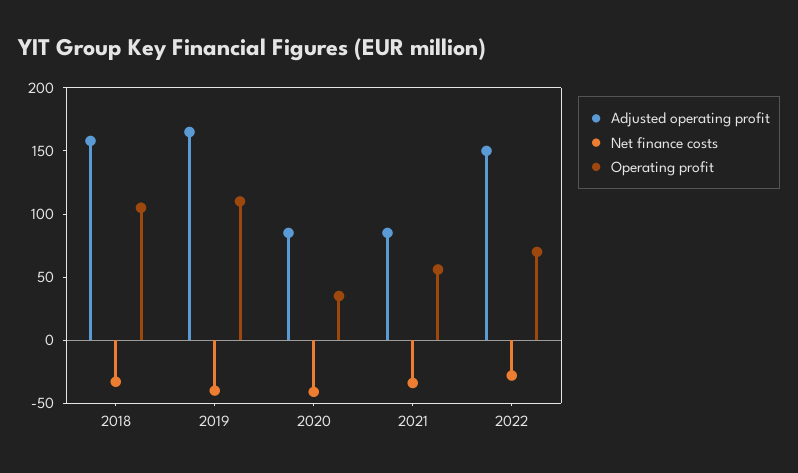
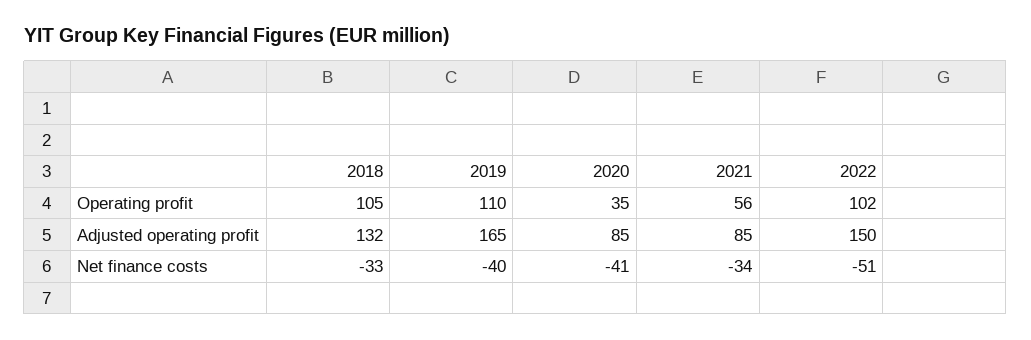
Adjusted operating profit, 2018: 160 -> 132
Net finance costs, 2022: -30 -> -51
Operating profit, 2022: 70 -> 102

